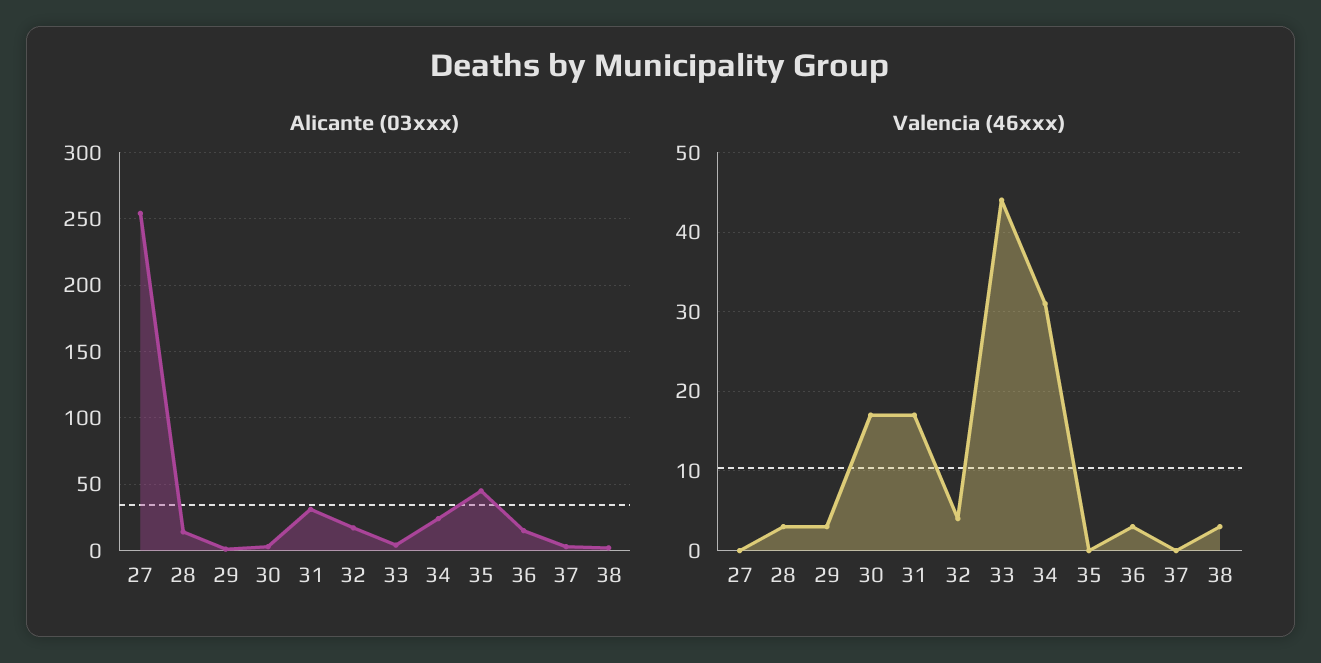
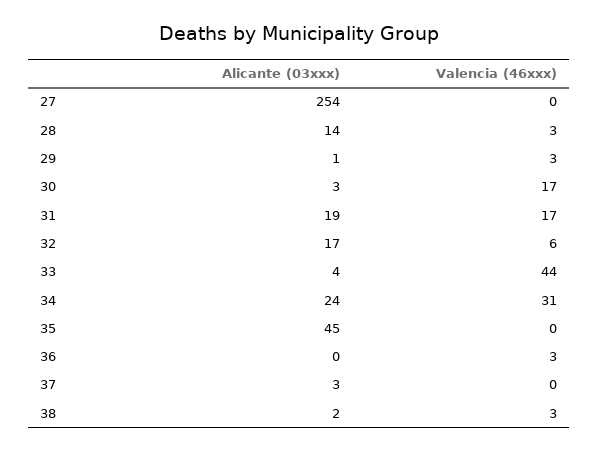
Alicante (03xxx), 31: 30 -> 19
Alicante (03xxx), 36: 15 -> 0
Valencia (46xxx), 32: 4 -> 6

